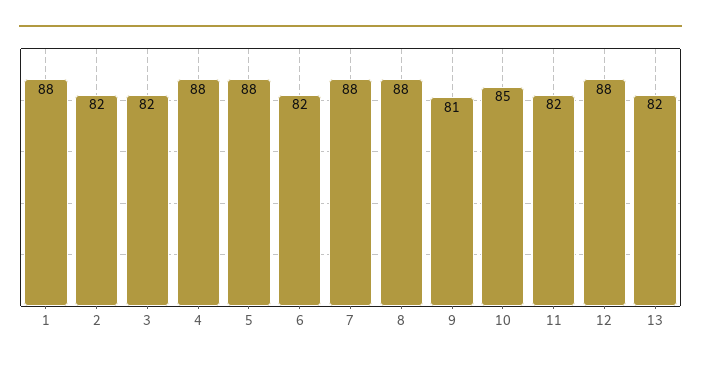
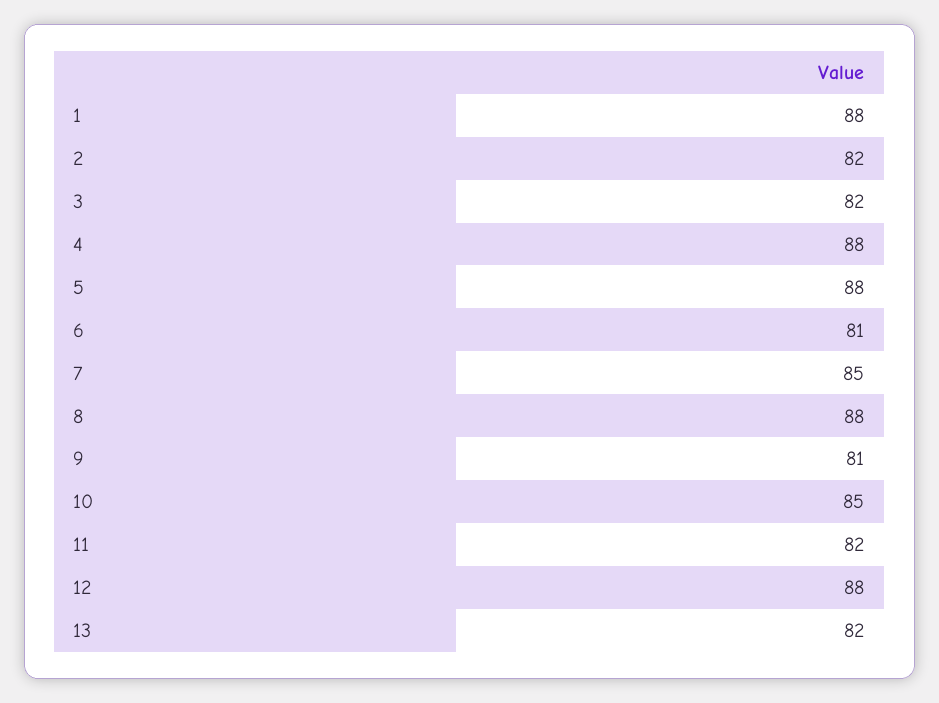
6: 82 -> 81
7: 88 -> 85

